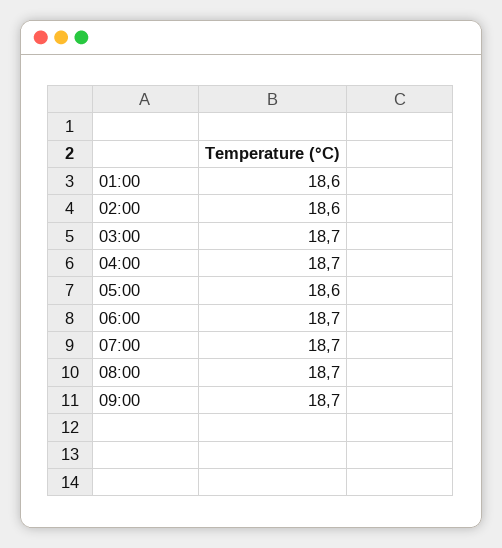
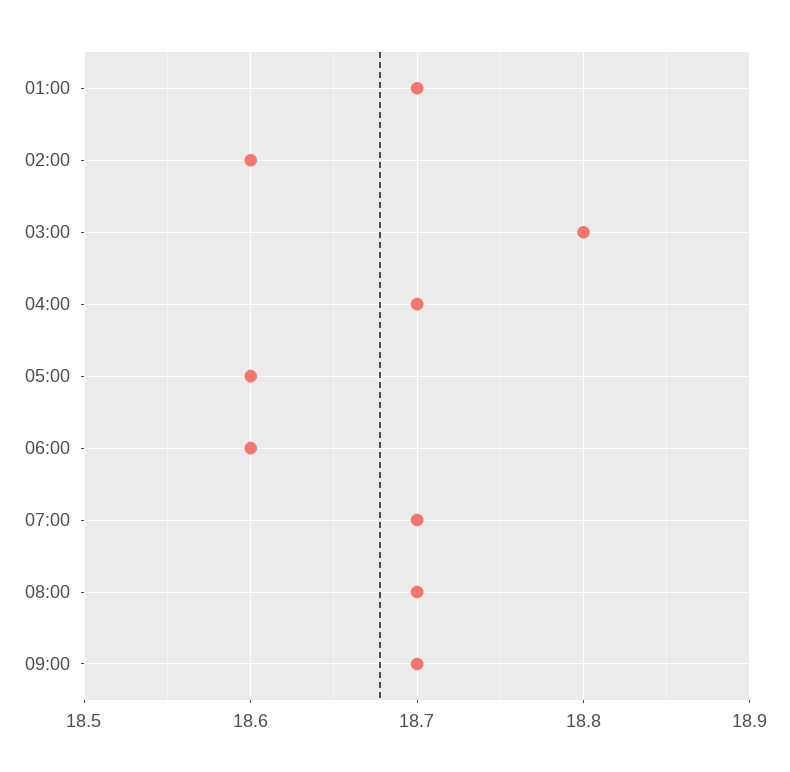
01:00: 18.6 -> 18.7
03:00: 18.7 -> 18.8
06:00: 18.7 -> 18.6

